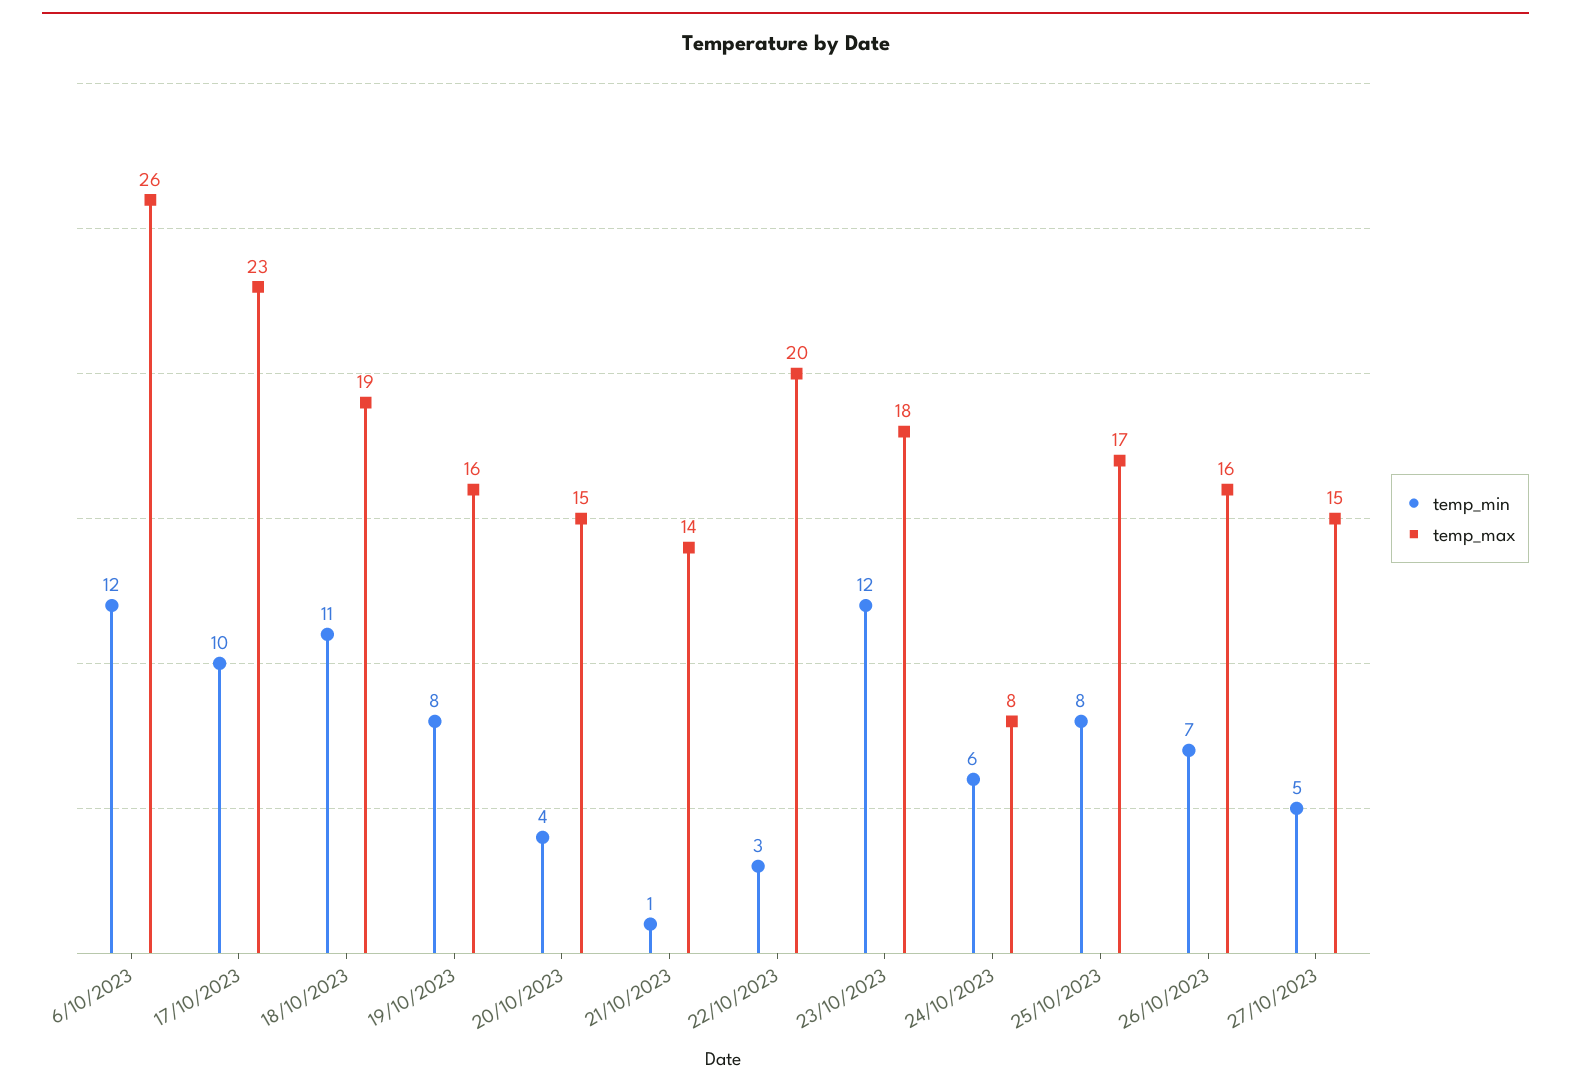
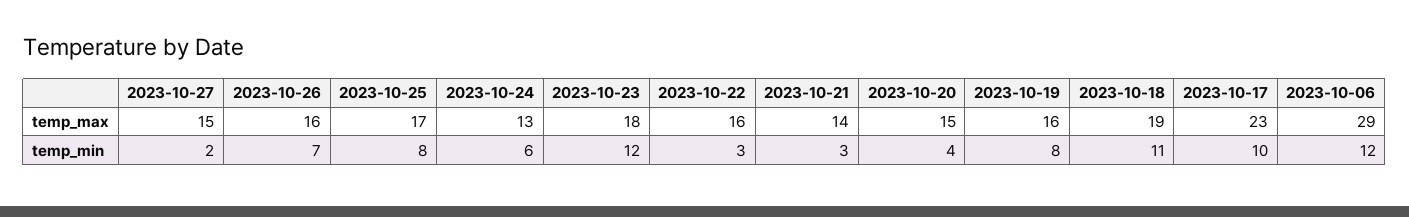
temp_max, 6/10/2023: 26 -> 29
temp_min, 21/10/2023: 1 -> 3
temp_max, 22/10/2023: 20 -> 16
temp_max, 24/10/2023: 8 -> 13
temp_min, 27/10/2023: 5 -> 2

